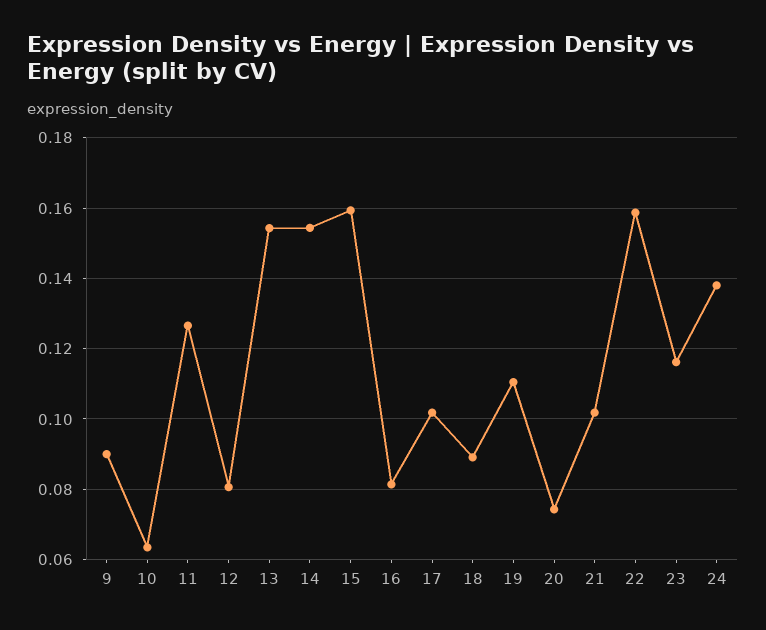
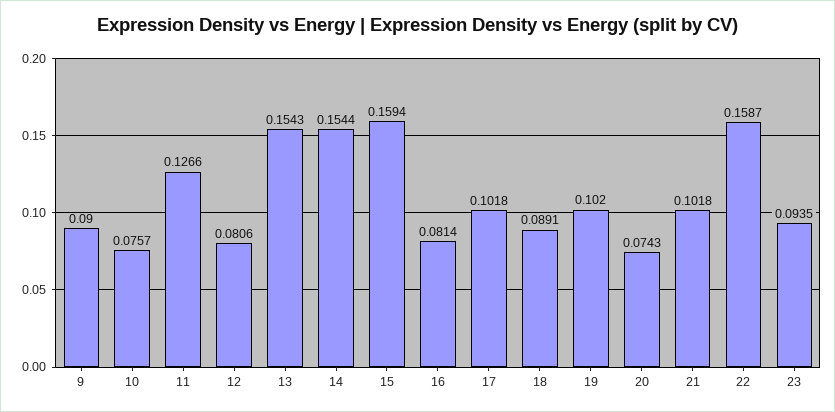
10: 0.064 -> 0.0757
19: 0.11 -> 0.102
23: 0.116 -> 0.0935
24: 0.138 -> none

